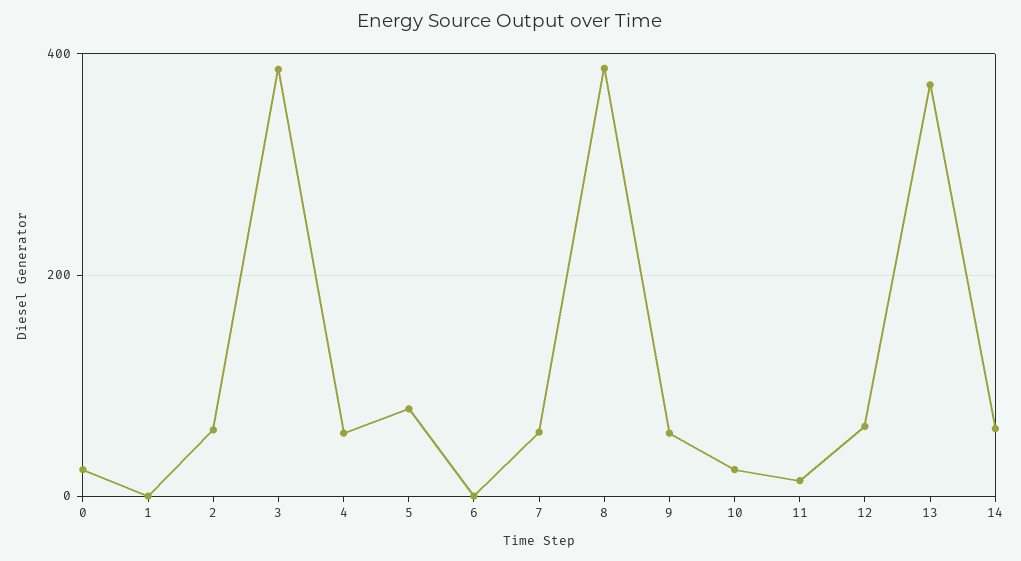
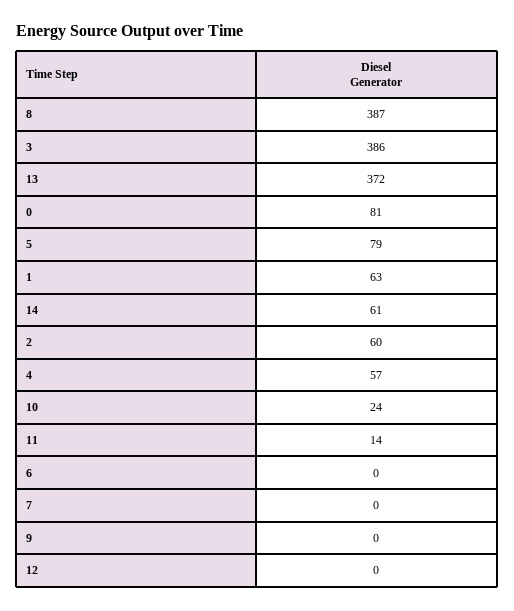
0: 20 -> 81
1: 0 -> 63
7: 60 -> 0
9: 60 -> 0
12: 60 -> 0

